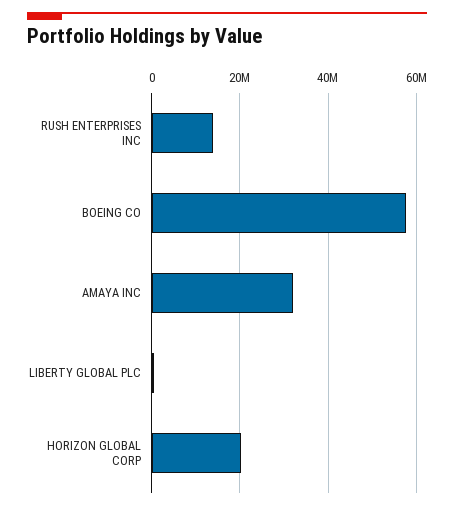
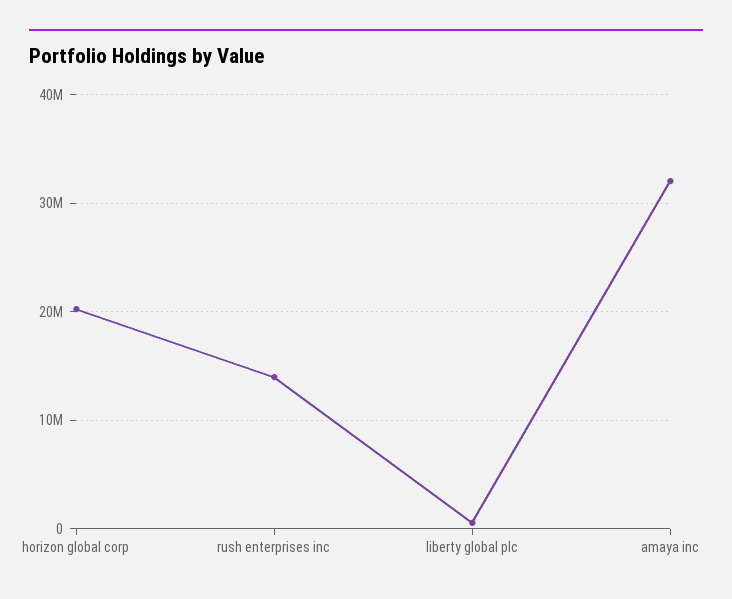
BOEING CO: 58000000 -> none

